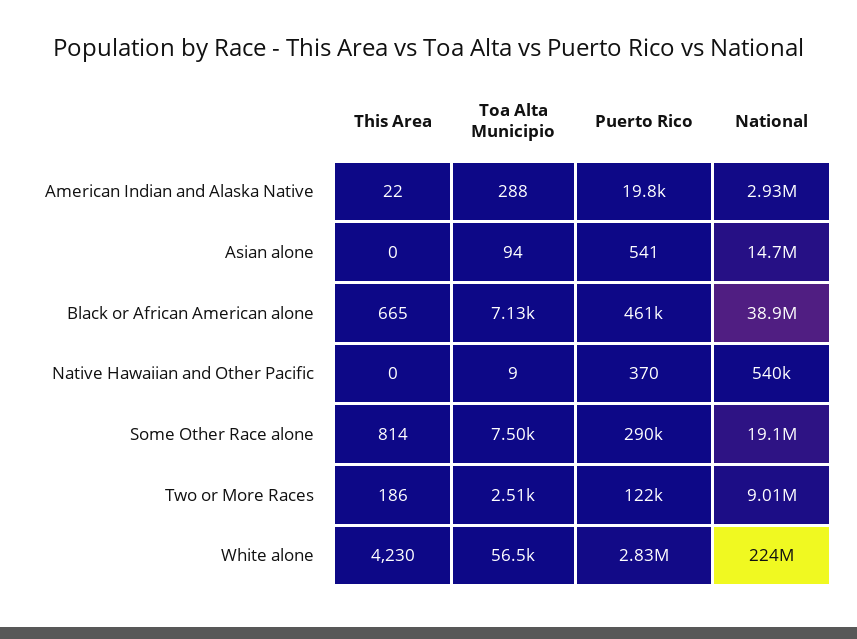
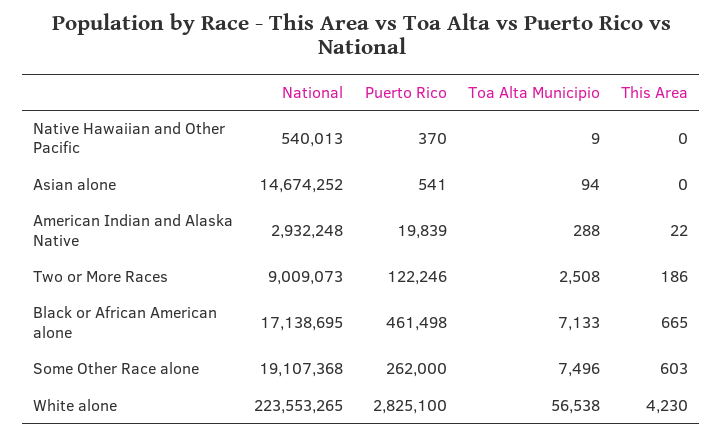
National, Black or African American alone: 38900000 -> 17138695
This Area, Some Other Race alone: 814 -> 603
Puerto Rico, Some Other Race alone: 290000 -> 262000

